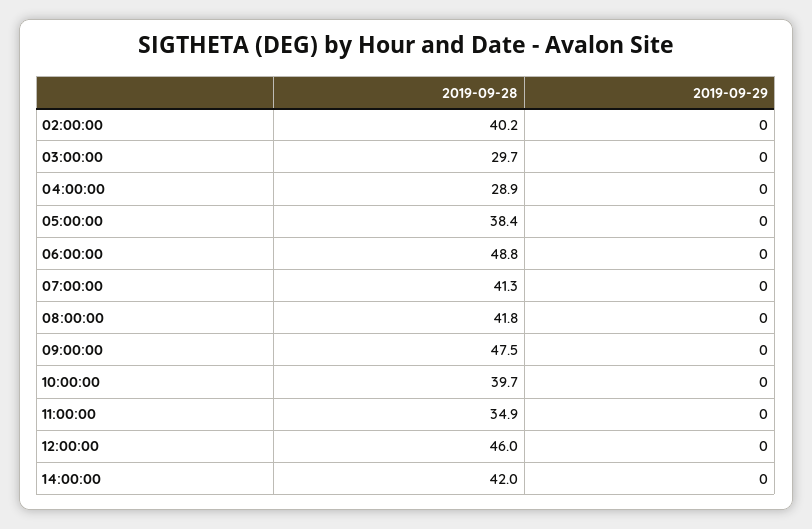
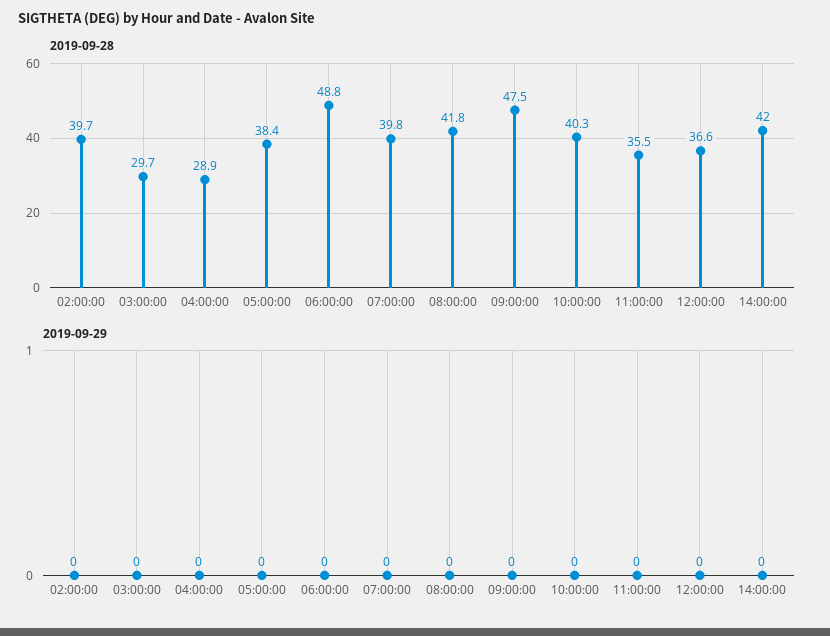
2019-09-28, 02:00:00: 40.2 -> 39.7
2019-09-28, 07:00:00: 41.3 -> 39.8
2019-09-28, 10:00:00: 39.7 -> 40.3
2019-09-28, 11:00:00: 34.9 -> 35.5
2019-09-28, 12:00:00: 46 -> 36.6

